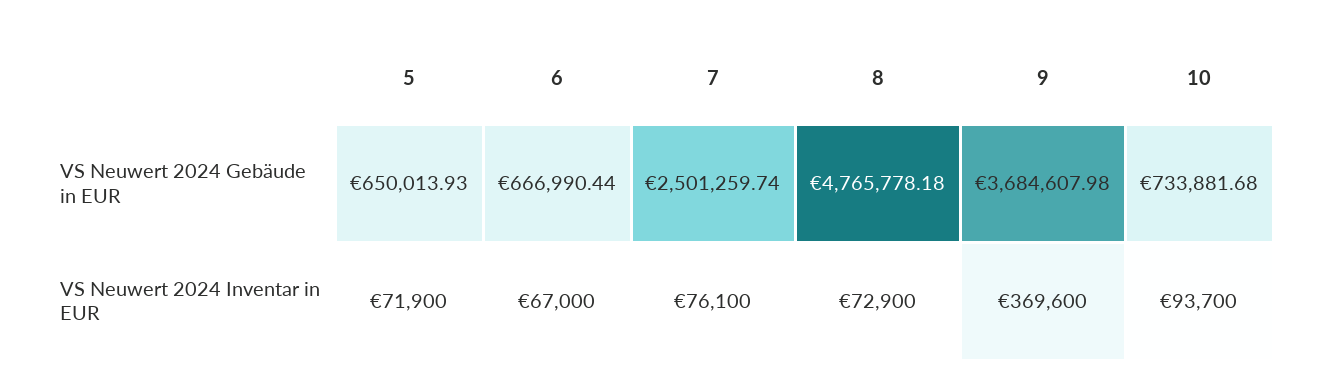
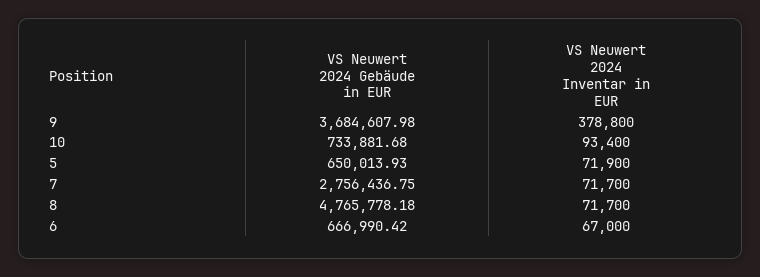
6, VS Neuwert 2024 Gebäude in EUR: 666990.44 -> 666990.42
7, VS Neuwert 2024 Gebäude in EUR: 2501259.74 -> 2756436.75
7, VS Neuwert 2024 Inventar in EUR: 76100 -> 71700
8, VS Neuwert 2024 Inventar in EUR: 72900 -> 71700
9, VS Neuwert 2024 Inventar in EUR: 369600 -> 378800
10, VS Neuwert 2024 Inventar in EUR: 93700 -> 93400

